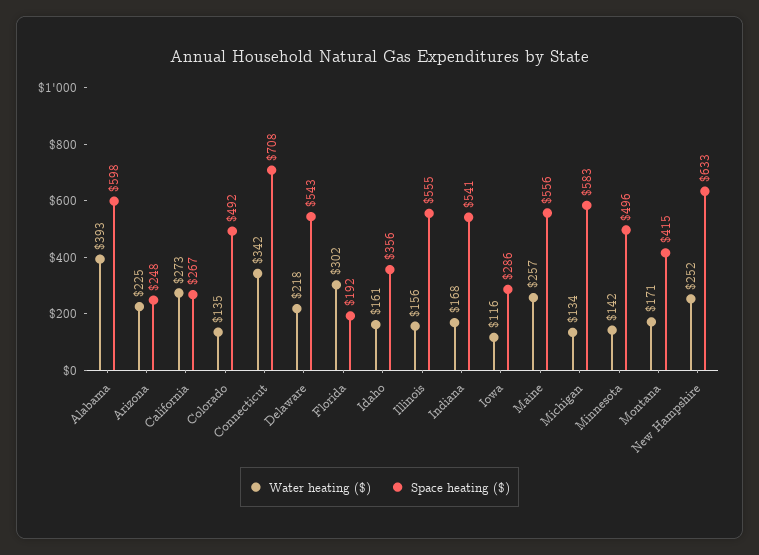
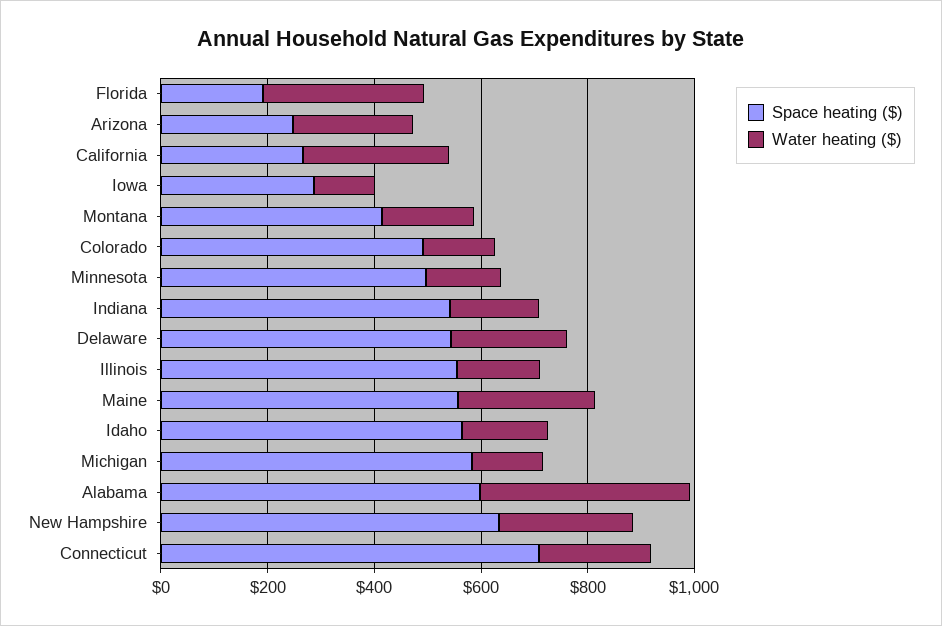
Water heating ($), Connecticut: 342 -> 200
Space heating ($), Idaho: 356 -> 550

